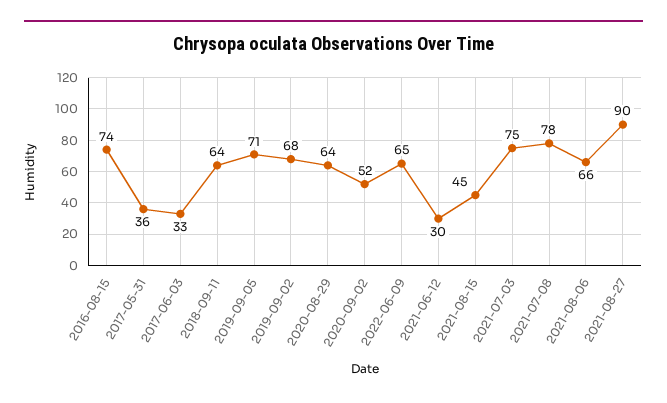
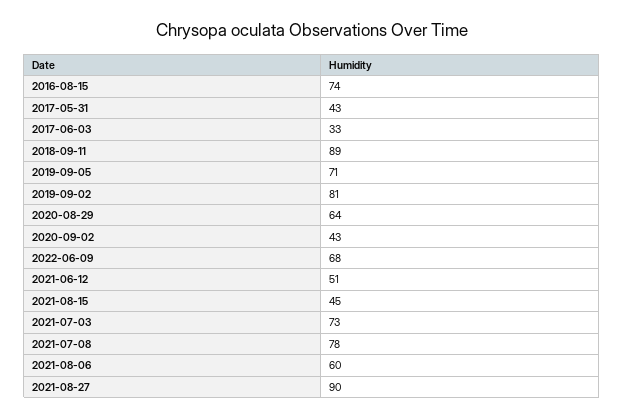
2017-05-31: 36 -> 43
2018-09-11: 64 -> 89
2019-09-02: 68 -> 81
2020-09-02: 52 -> 43
2022-06-09: 65 -> 68
2021-06-12: 30 -> 51
2021-07-03: 75 -> 73
2021-08-06: 66 -> 60

